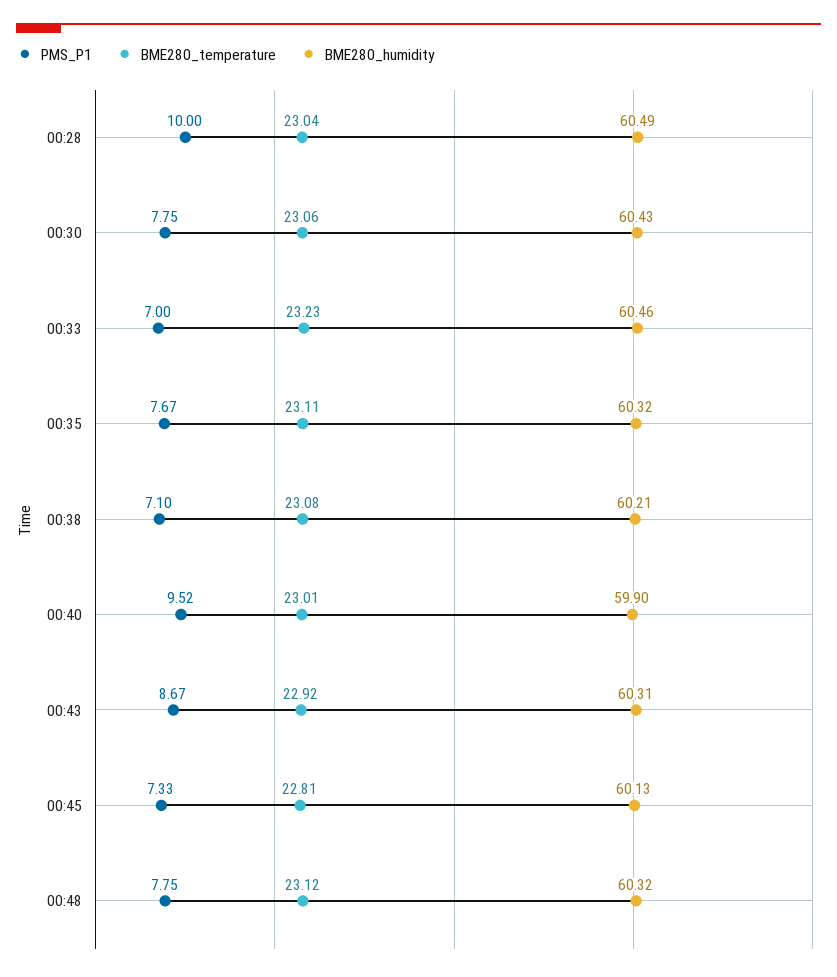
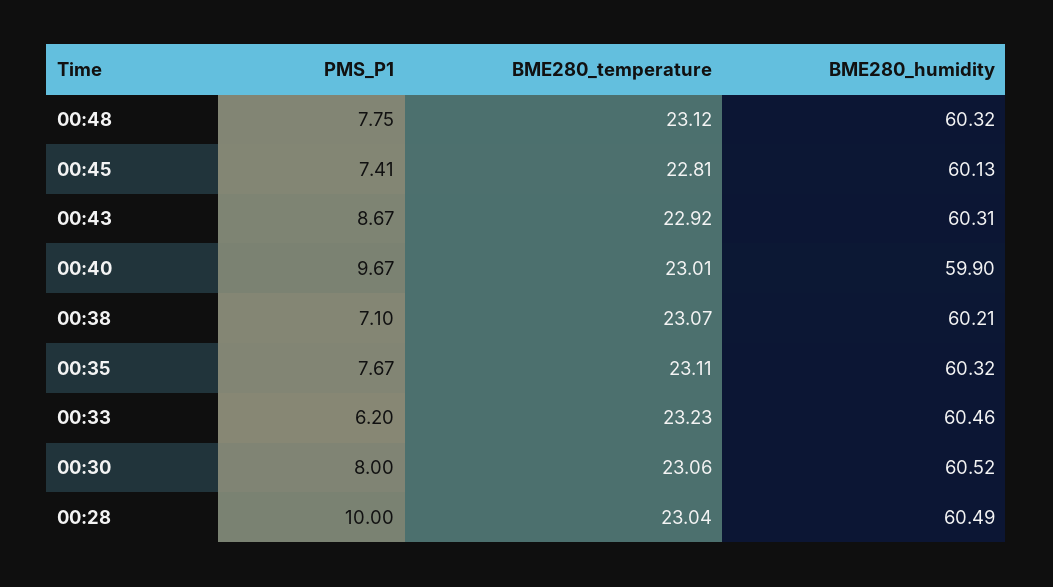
PMS_P1, 00:30: 7.75 -> 8
BME280_humidity, 00:30: 60.43 -> 60.52
PMS_P1, 00:33: 7 -> 6.2
BME280_temperature, 00:38: 23.08 -> 23.07
PMS_P1, 00:40: 9.52 -> 9.67
PMS_P1, 00:45: 7.33 -> 7.41

